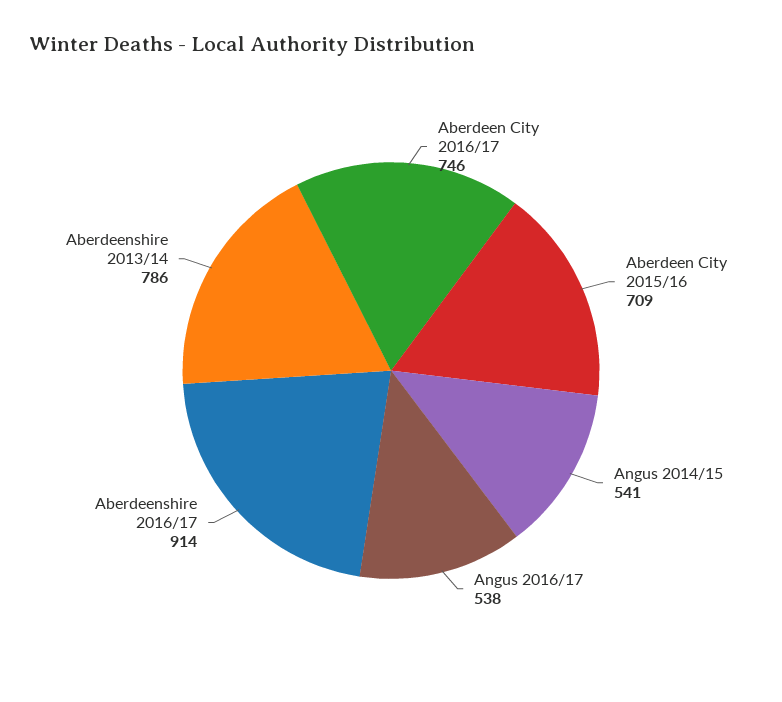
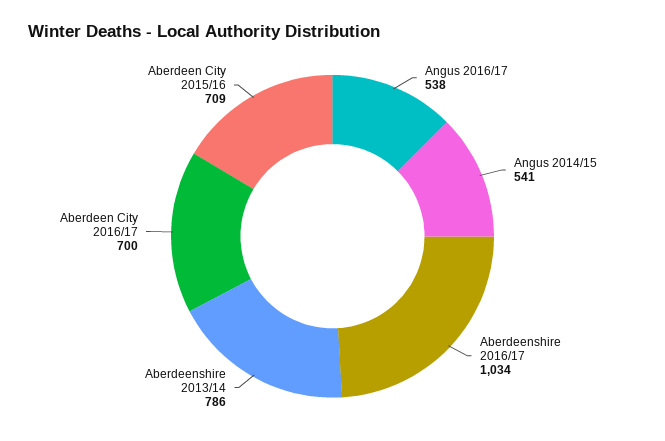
Aberdeen City 2016/17: 746 -> 700
Aberdeenshire 2016/17: 914 -> 1034

